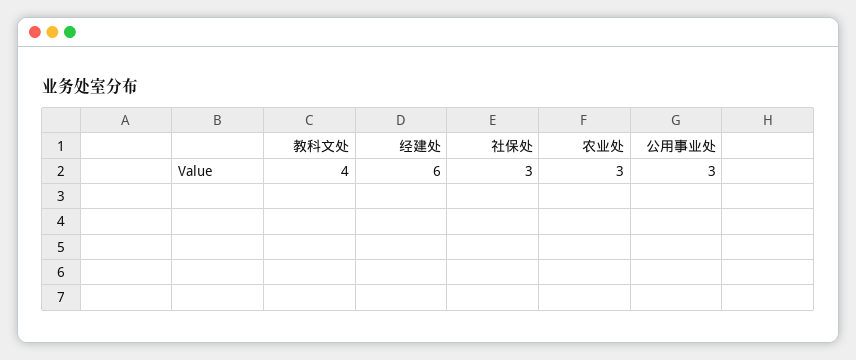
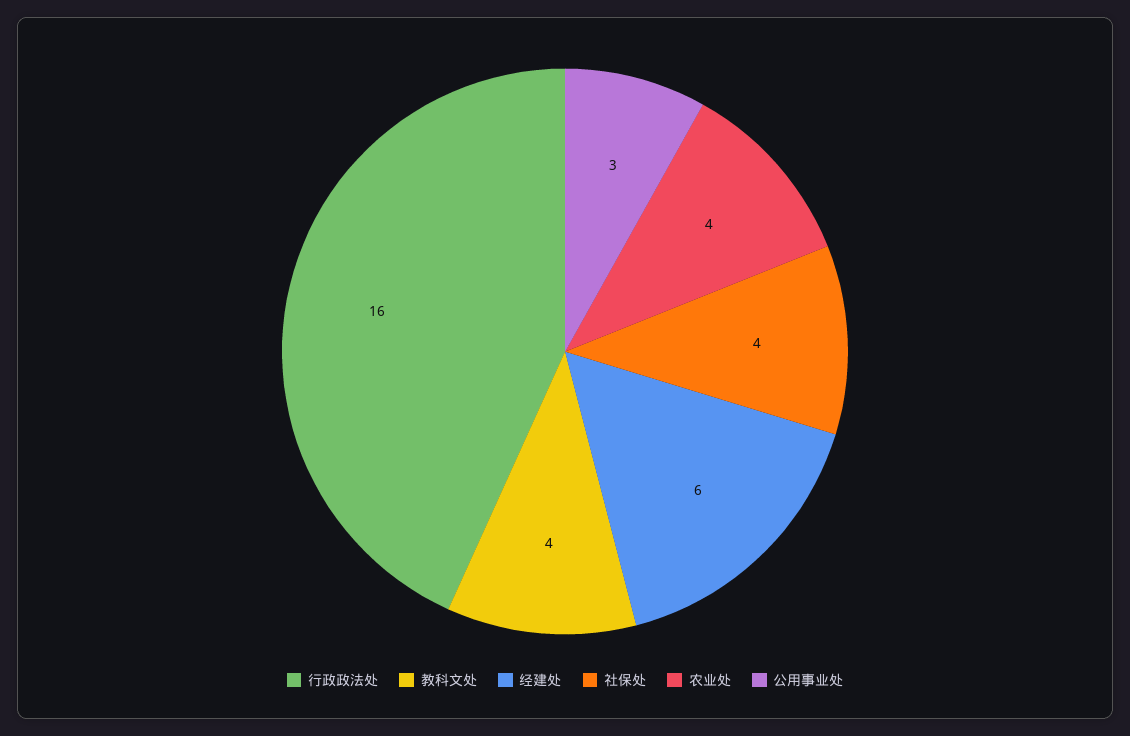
社保处: 3 -> 4
农业处: 3 -> 4
行政政法处: none -> 16

